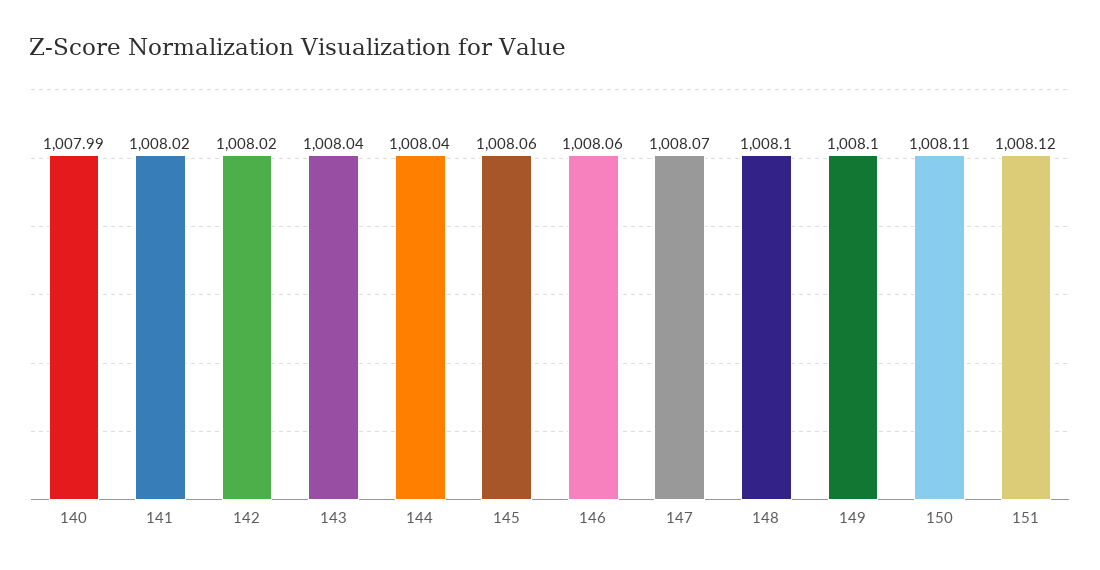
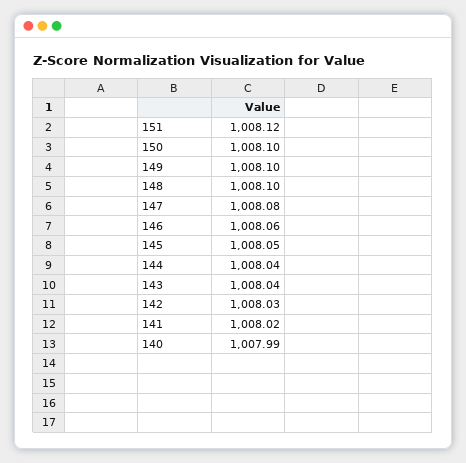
142: 1008.02 -> 1008.03
145: 1008.06 -> 1008.05
147: 1008.07 -> 1008.08
150: 1008.11 -> 1008.1

